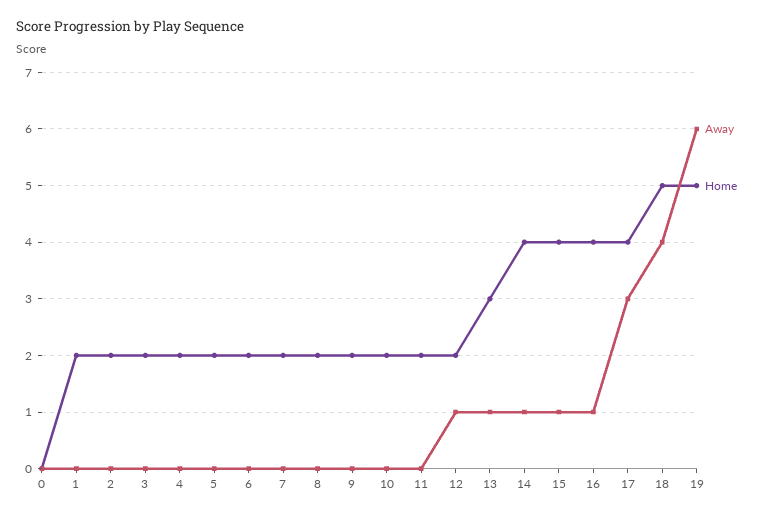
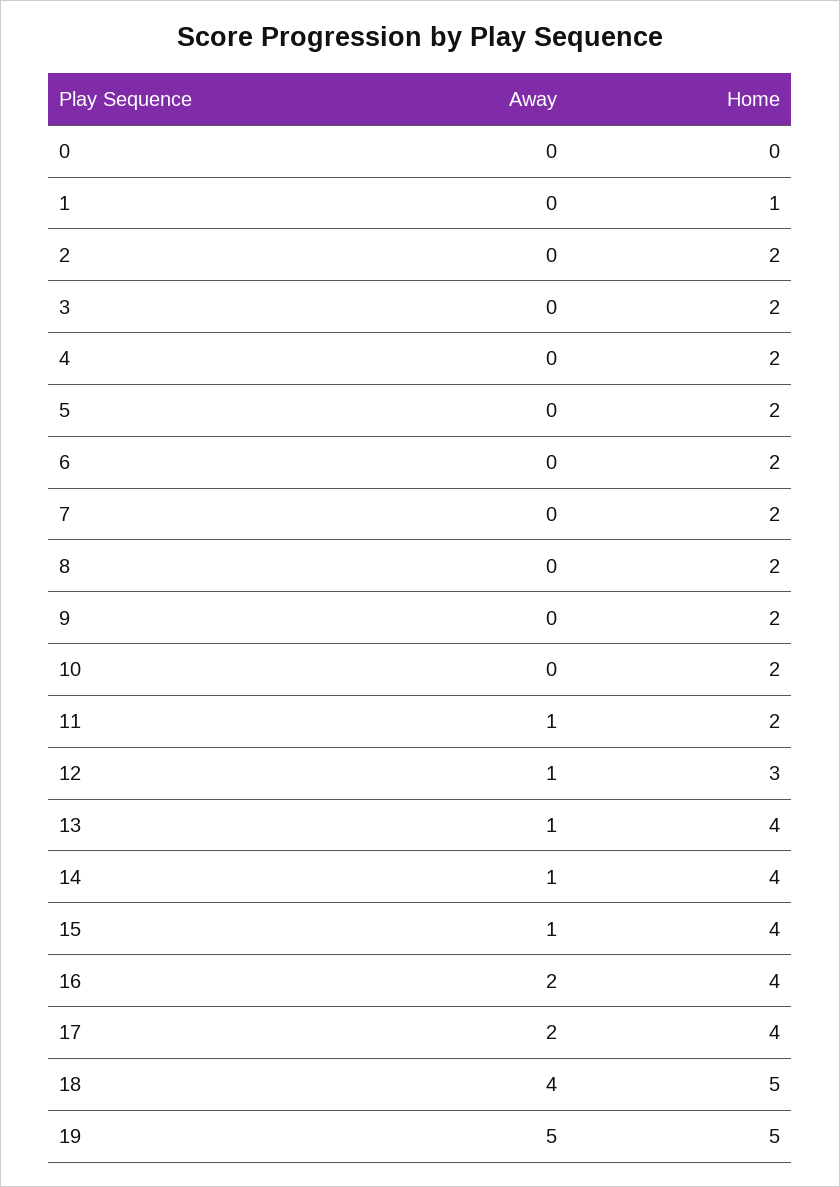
Home, 1: 2 -> 1
Away, 11: 0 -> 1
Home, 12: 2 -> 3
Home, 13: 3 -> 4
Away, 16: 1 -> 2
Away, 17: 3 -> 2
Away, 19: 6 -> 5

